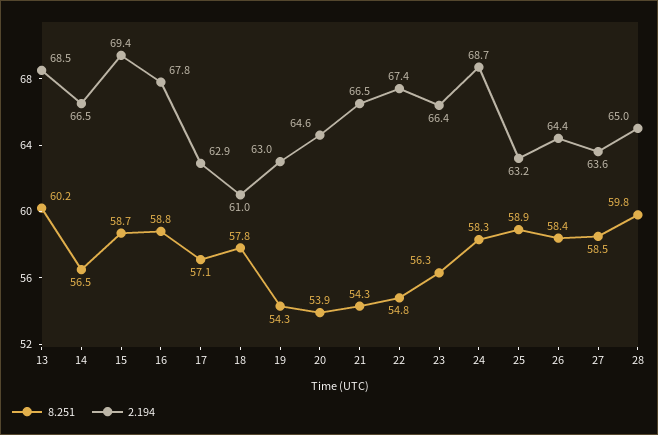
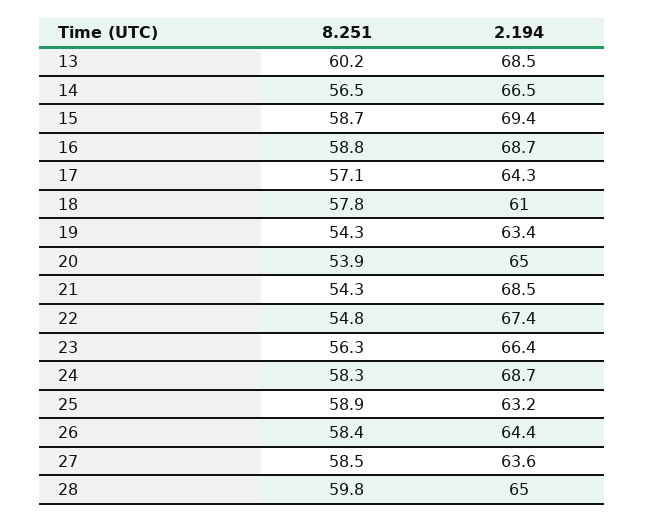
2.194, 16: 67.8 -> 68.7
2.194, 17: 62.9 -> 64.3
2.194, 19: 63 -> 63.4
2.194, 20: 64.6 -> 65
2.194, 21: 66.5 -> 68.5

